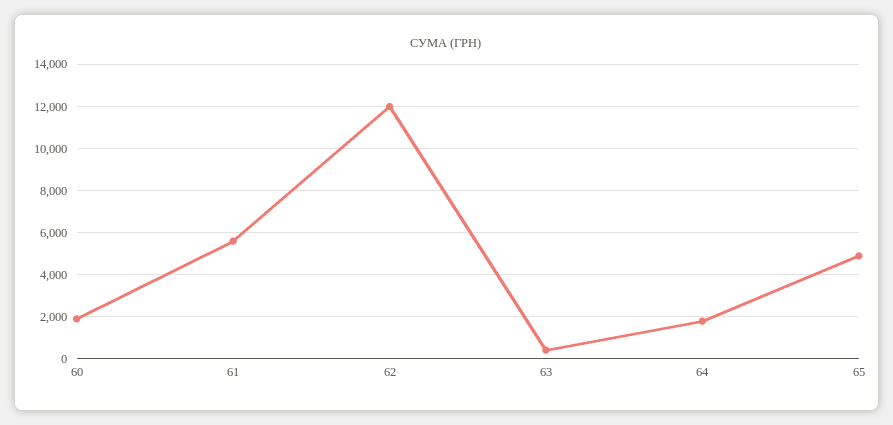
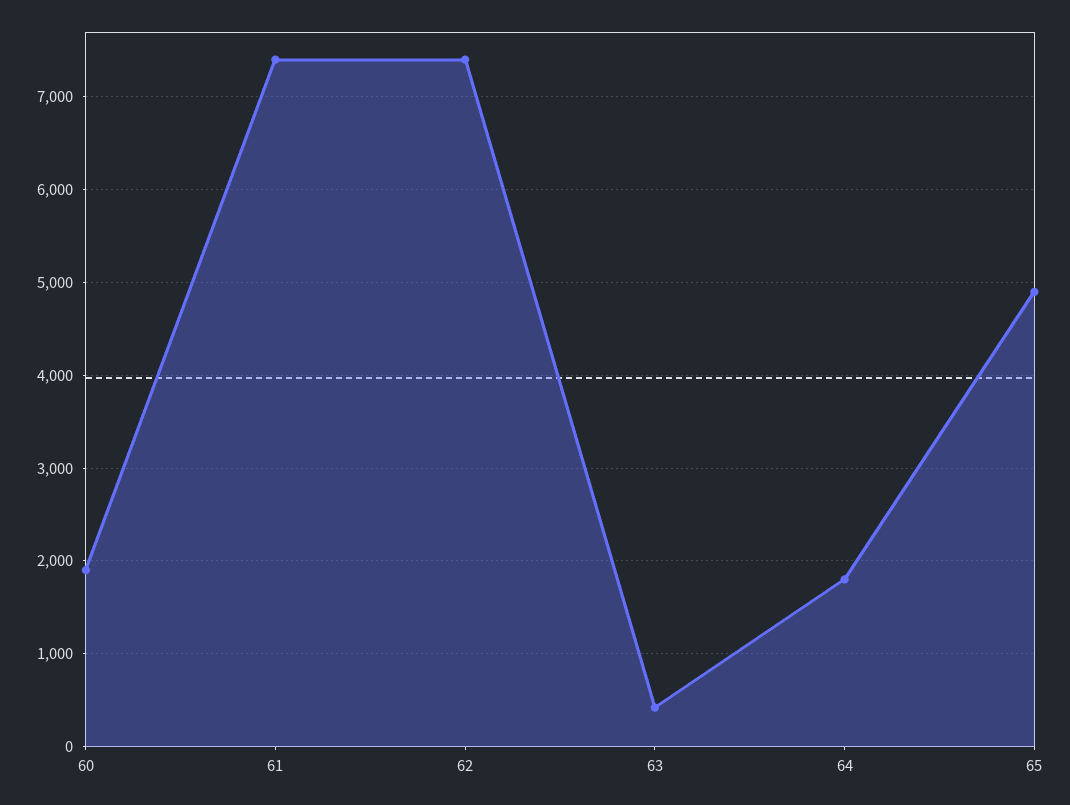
61: 5500 -> 7400
62: 12000 -> 7400

